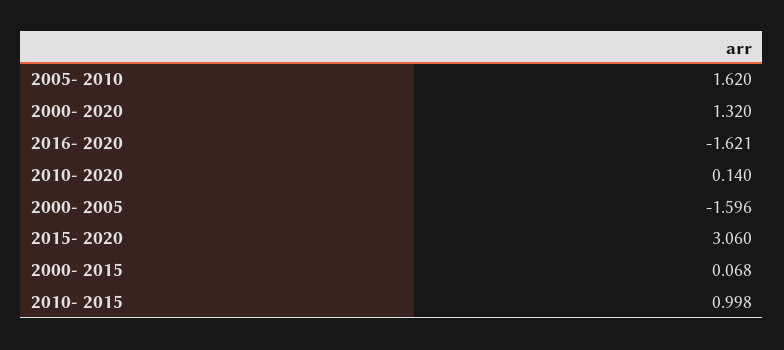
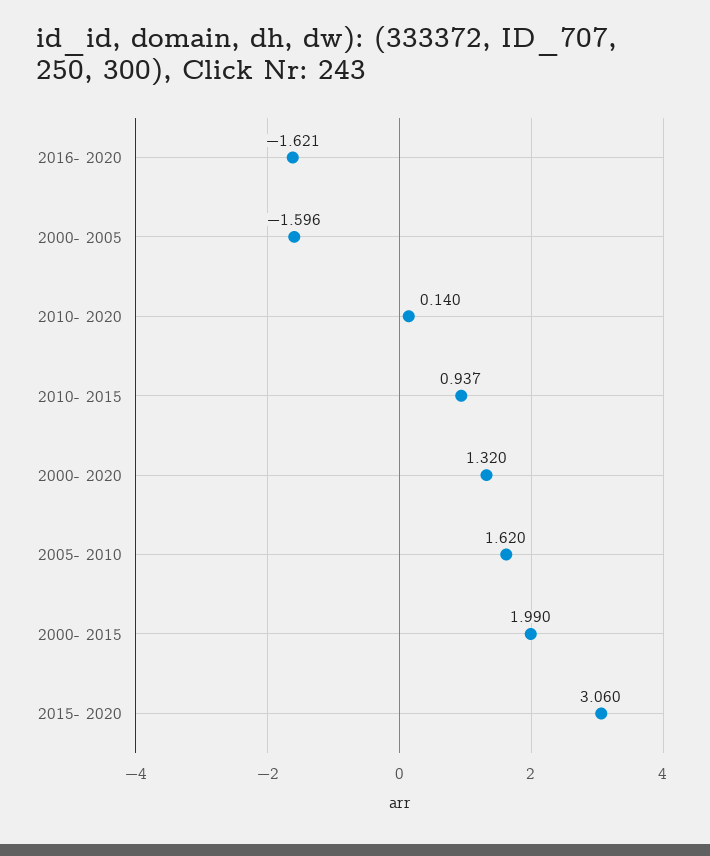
2000- 2015: 0.068 -> 1.99
2010- 2015: 0.998 -> 0.937

